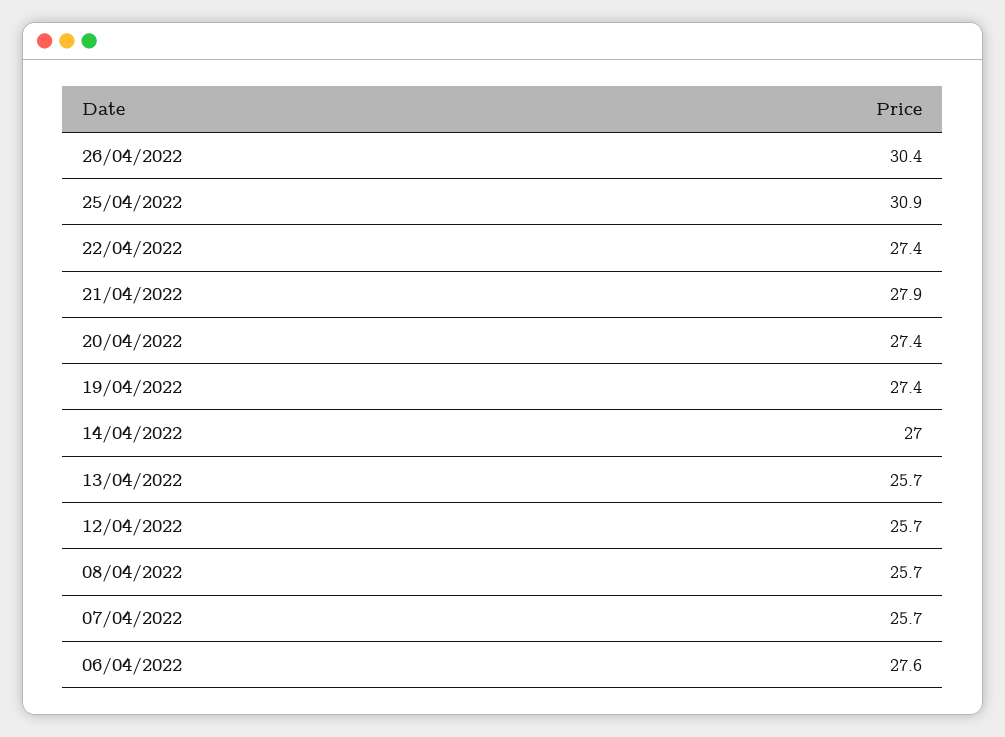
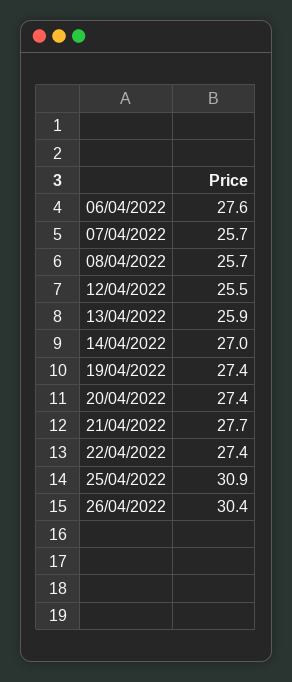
21/04/2022: 27.9 -> 27.7
13/04/2022: 25.7 -> 25.9
12/04/2022: 25.7 -> 25.5

